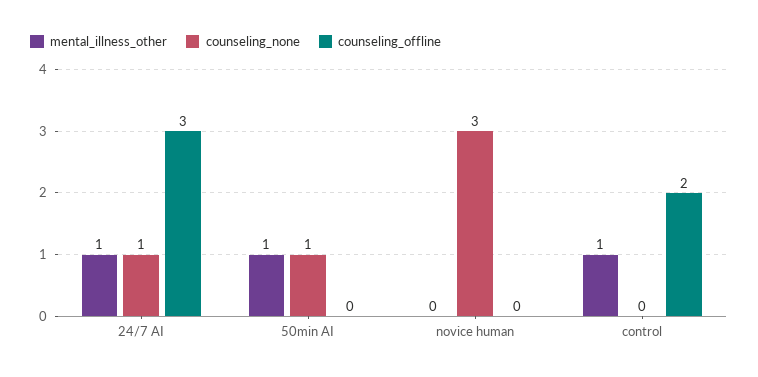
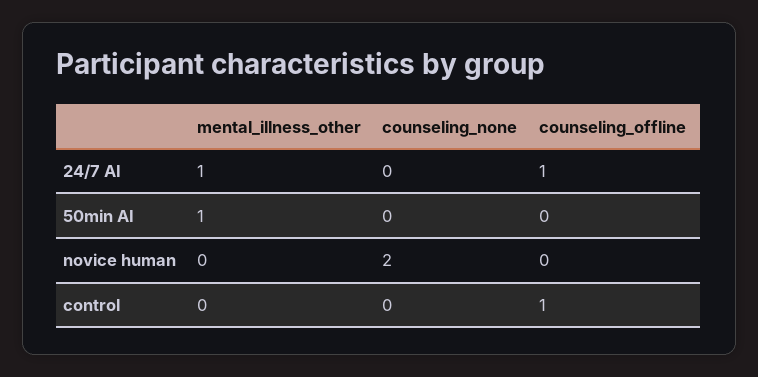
counseling_none, 24/7 AI: 1 -> 0
counseling_offline, 24/7 AI: 3 -> 1
counseling_none, 50min AI: 1 -> 0
counseling_none, novice human: 3 -> 2
mental_illness_other, control: 1 -> 0
counseling_offline, control: 2 -> 1

